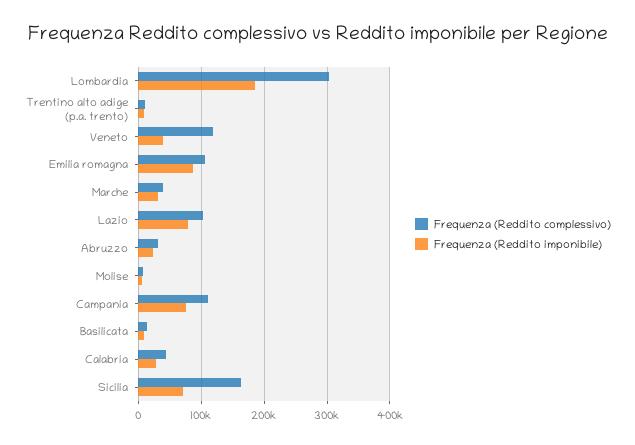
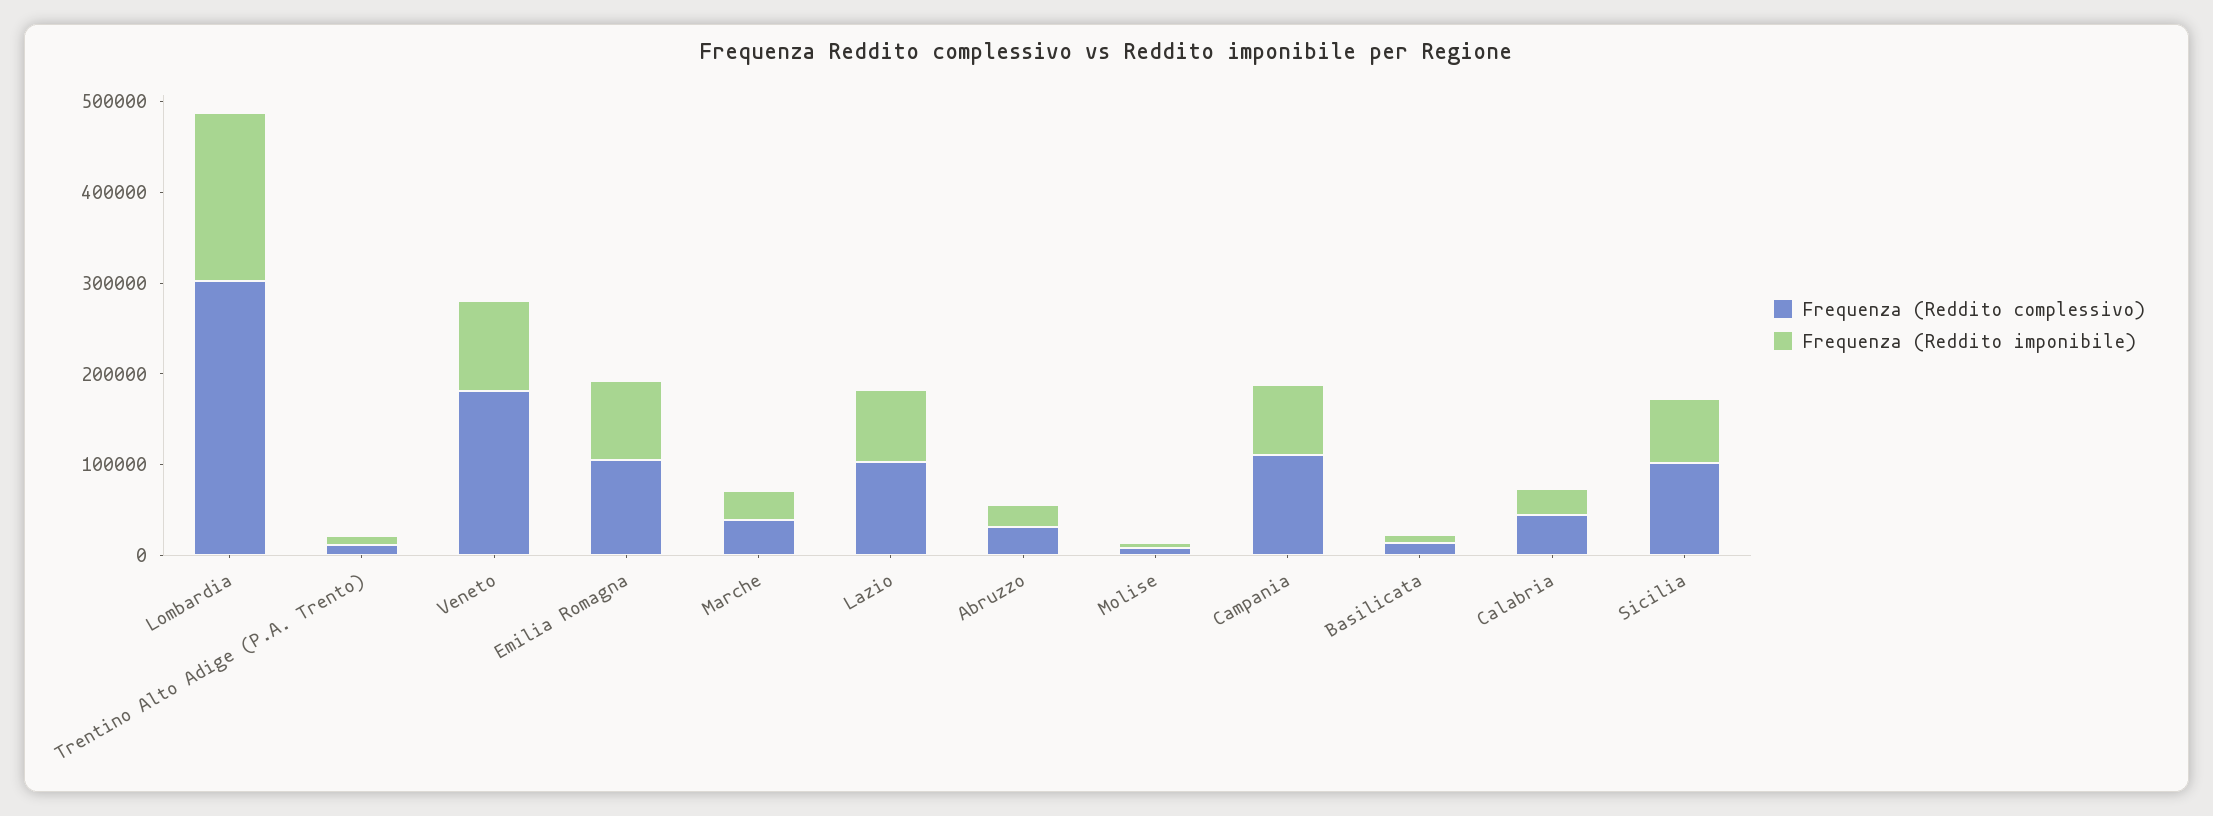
Frequenza (Reddito complessivo), Veneto: 120000 -> 180000
Frequenza (Reddito imponibile), Veneto: 40000 -> 100000
Frequenza (Reddito complessivo), Sicilia: 160000 -> 100000

